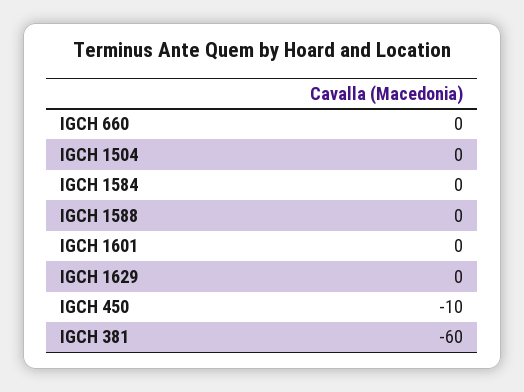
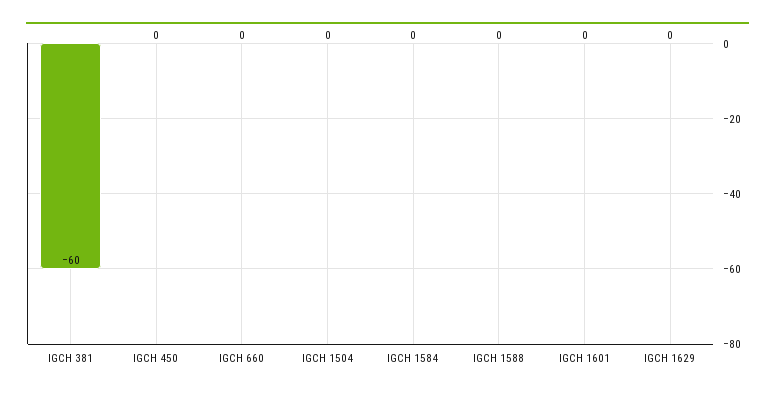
IGCH 450: -10 -> 0

